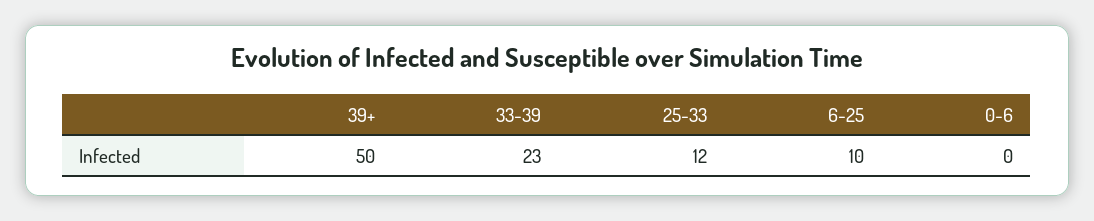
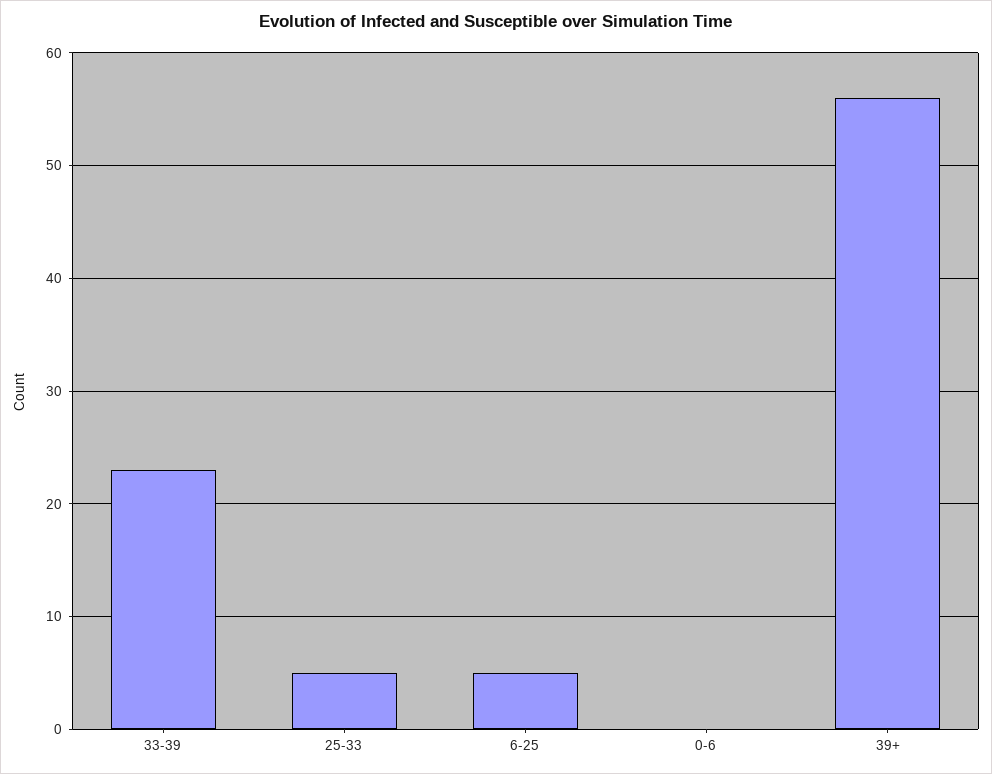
39+: 50 -> 56
25-33: 12 -> 5
6-25: 10 -> 5

